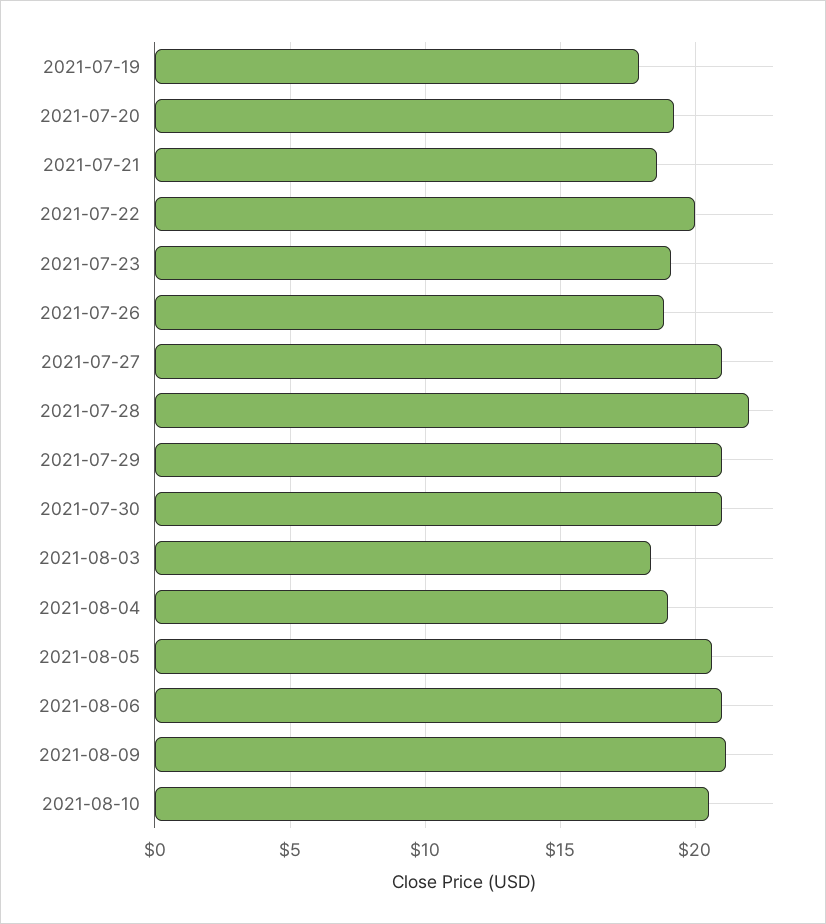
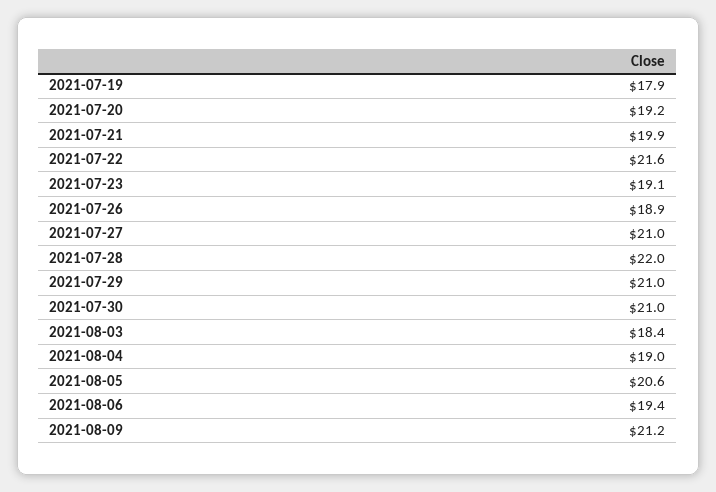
2021-07-21: 18.5 -> 19.9
2021-07-22: 20 -> 21.6
2021-08-06: 21 -> 19.4
2021-08-10: 20.5 -> none

